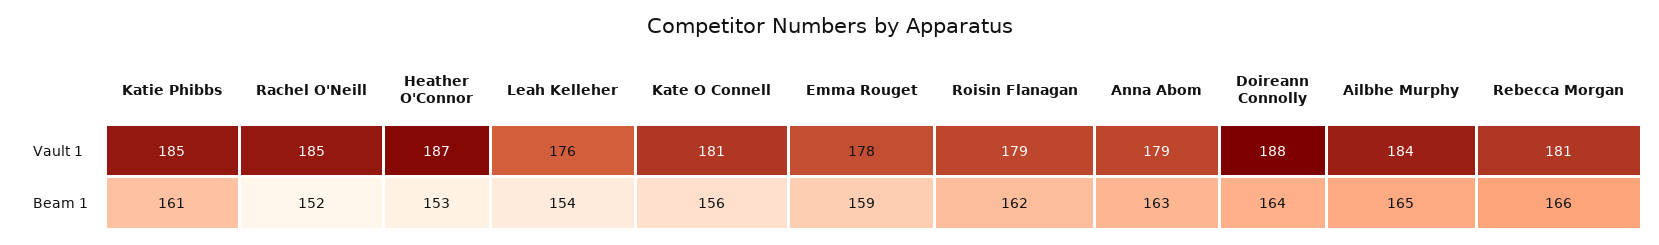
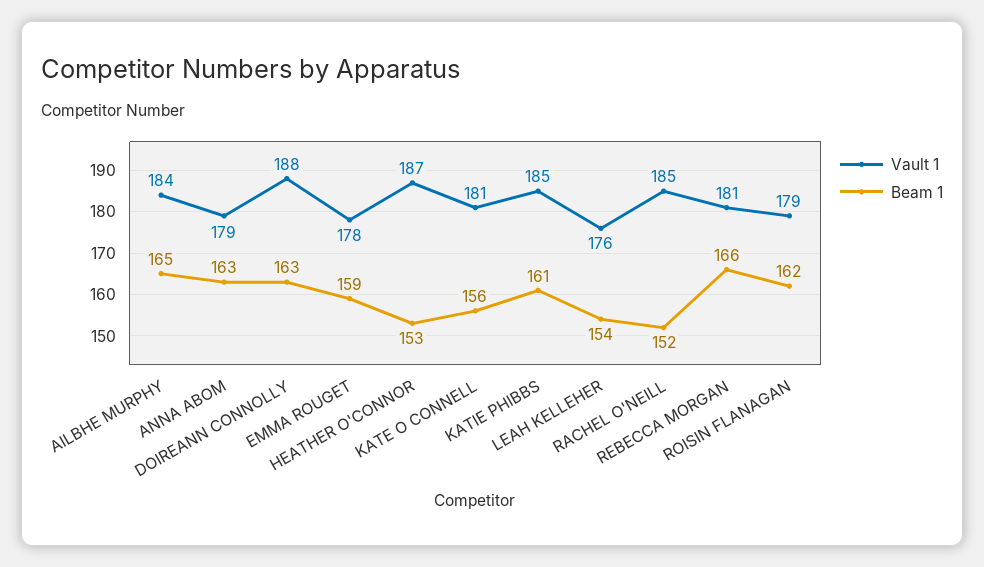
Beam 1, Doireann Connolly: 164 -> 163

